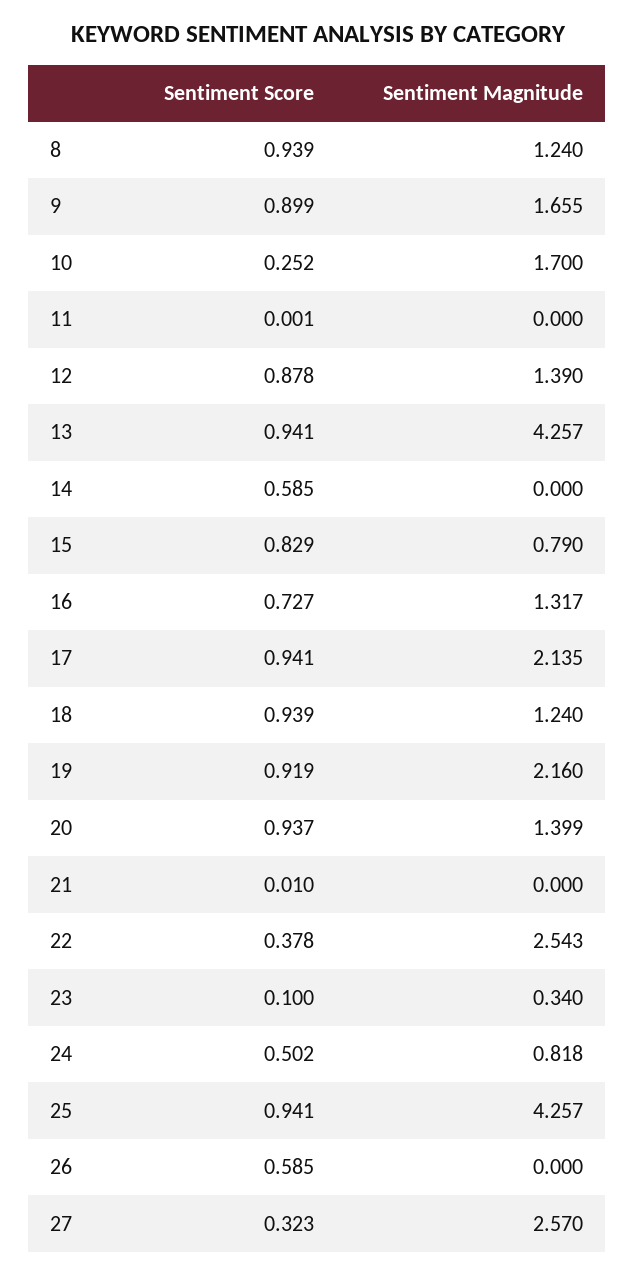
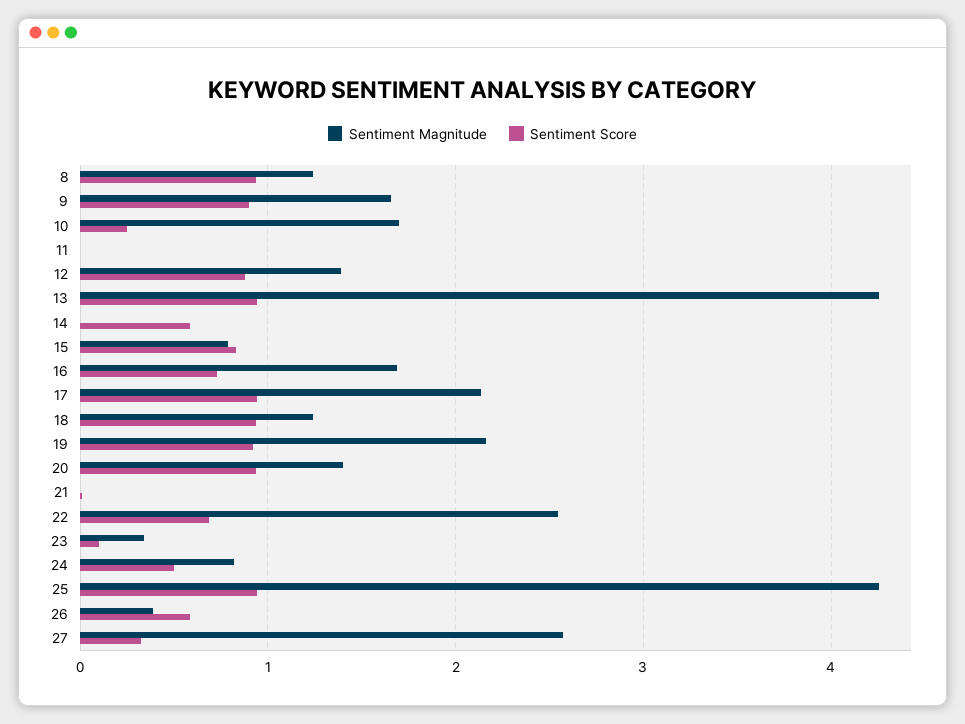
Sentiment Magnitude, 16: 1.317 -> 1.7
Sentiment Score, 22: 0.378 -> 0.7
Sentiment Magnitude, 26: 0 -> 0.4

